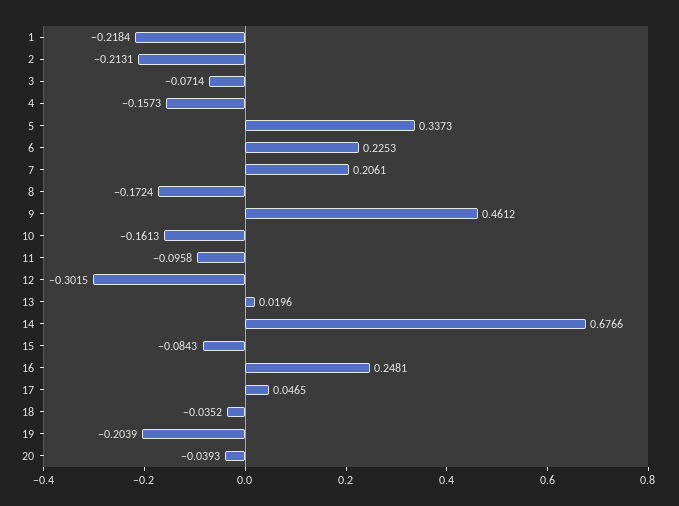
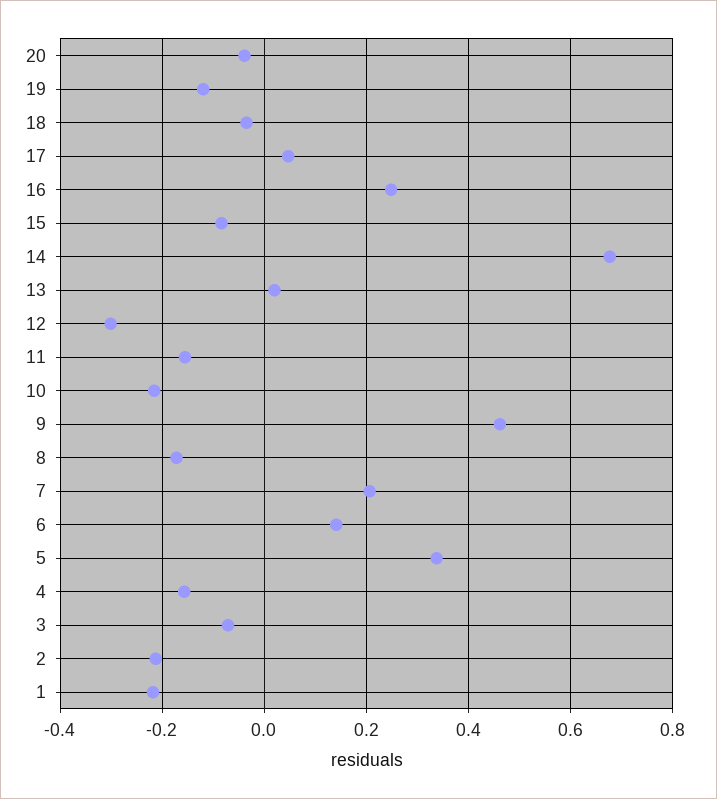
6: 0.2253 -> 0.14
10: -0.1613 -> -0.22
11: -0.0958 -> -0.16
19: -0.2039 -> -0.12

